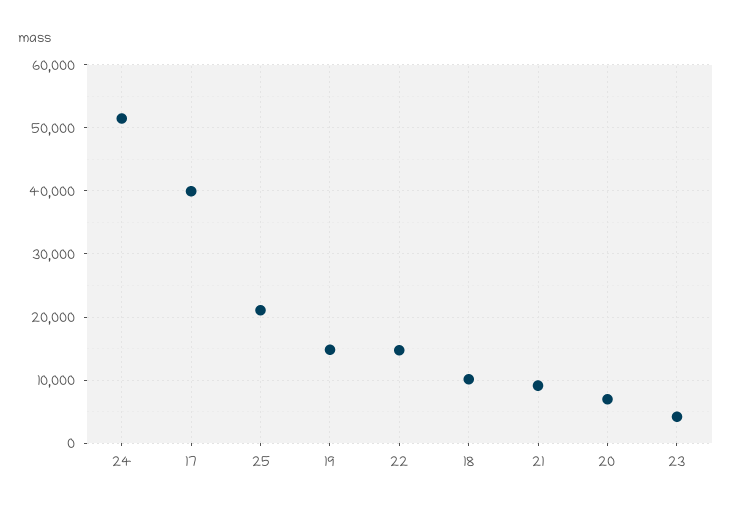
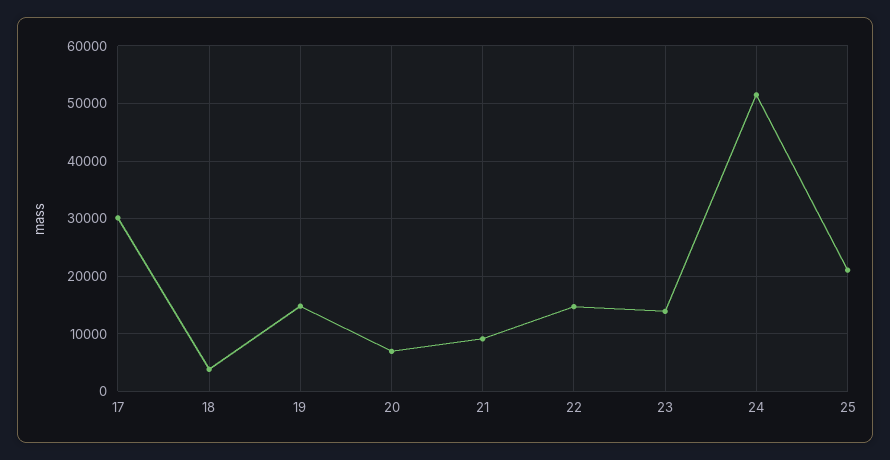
17: 40000 -> 30000
18: 10000 -> 4000
23: 4000 -> 14000

